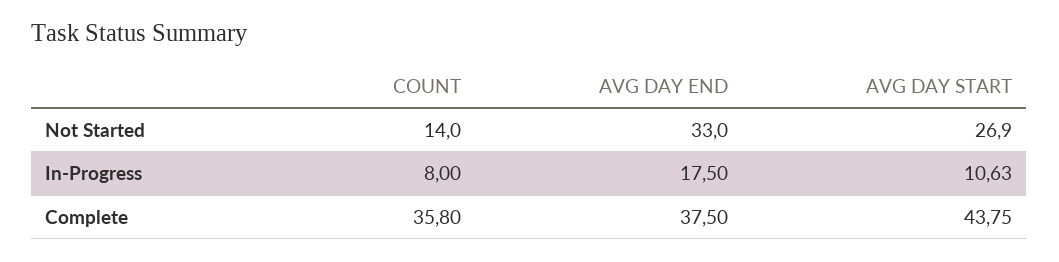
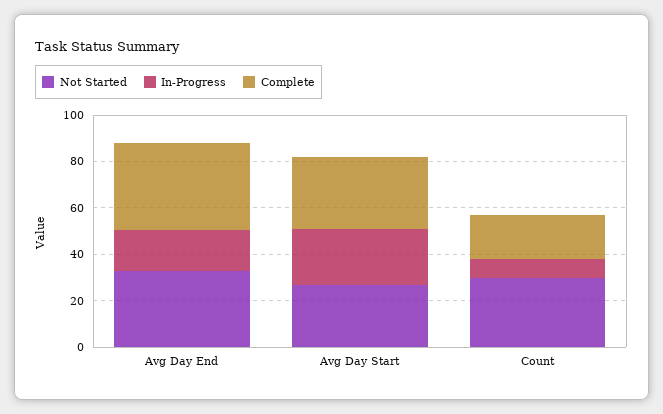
Not Started, COUNT: 14 -> 30
In-Progress, AVG DAY START: 10.63 -> 25
Complete, COUNT: 35.8 -> 20
Complete, AVG DAY START: 43.75 -> 30

